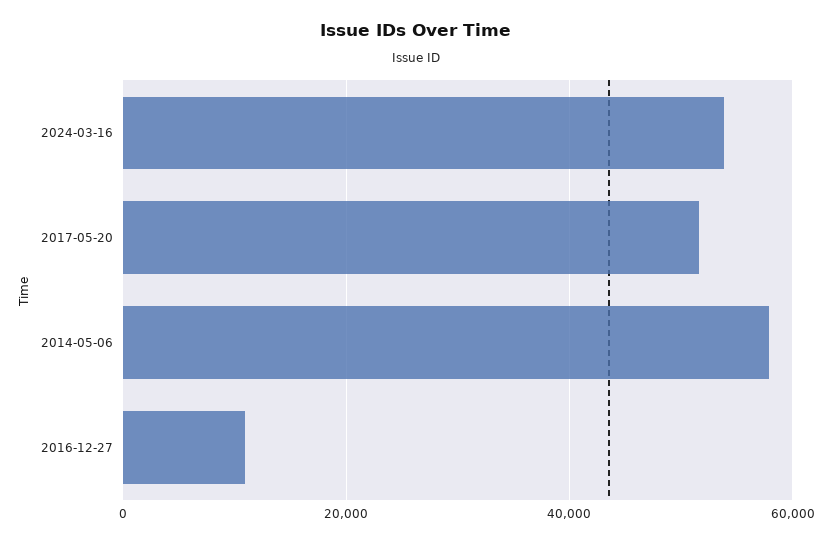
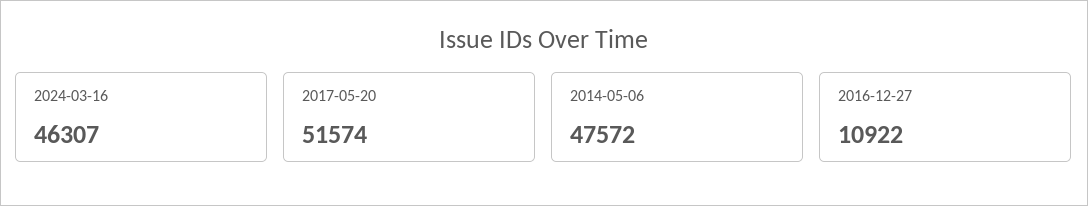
2024-03-16: 54000 -> 46307
2014-05-06: 58000 -> 47572

